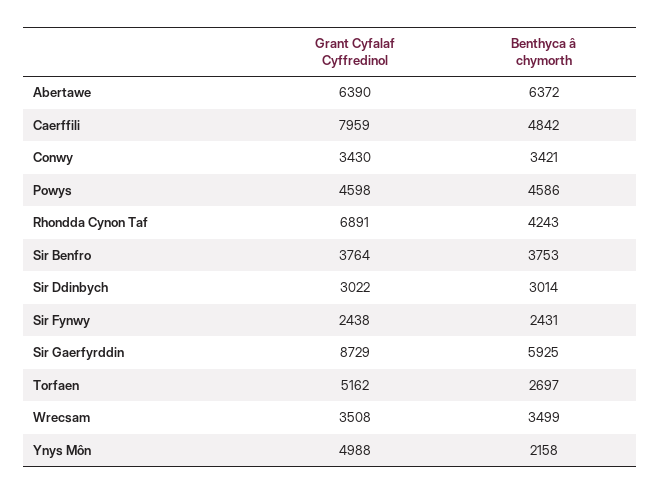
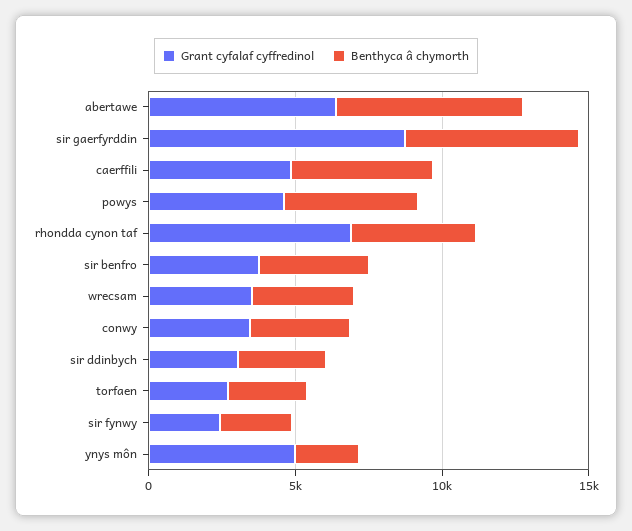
Grant Cyfalaf Cyffredinol, Caerffili: 7959 -> 5000
Grant Cyfalaf Cyffredinol, Torfaen: 5162 -> 3000

